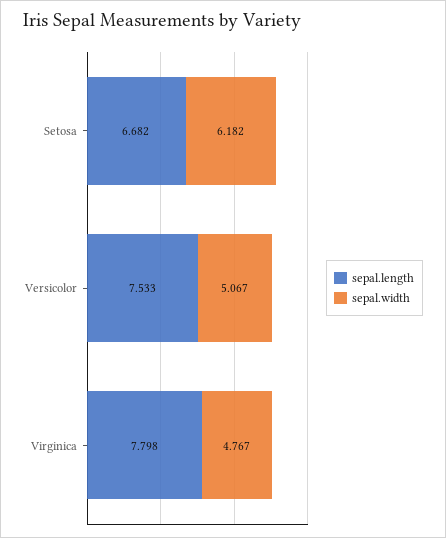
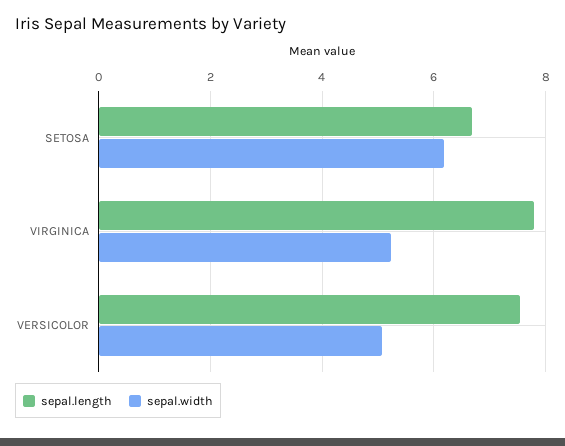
sepal.width, Virginica: 4.767 -> 5.2

